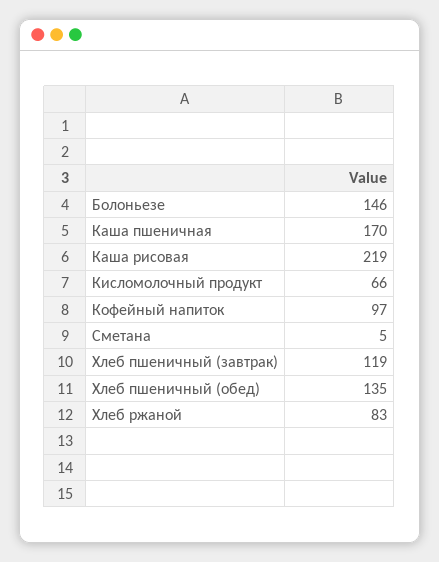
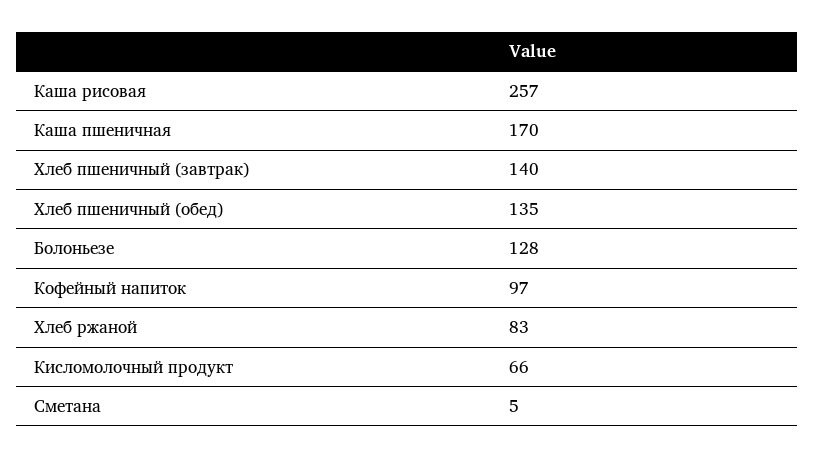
Болоньезе: 146 -> 128
Каша рисовая: 219 -> 257
Хлеб пшеничный (завтрак): 119 -> 140

